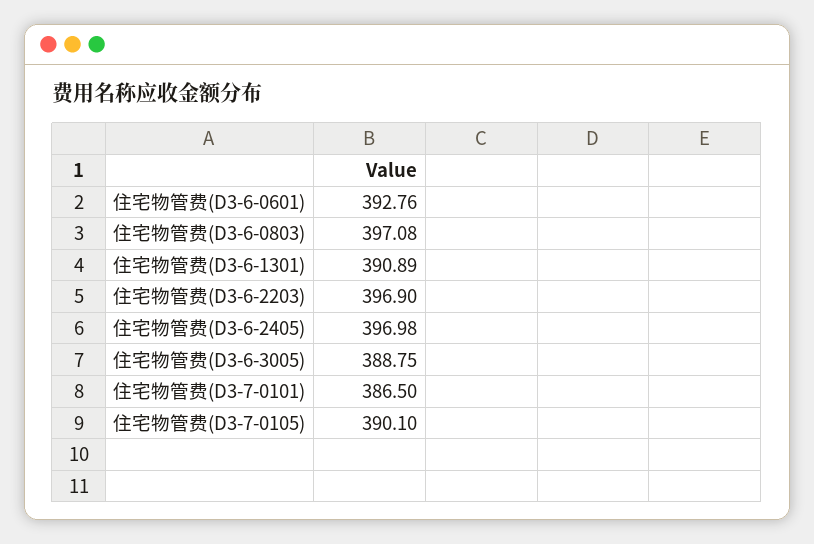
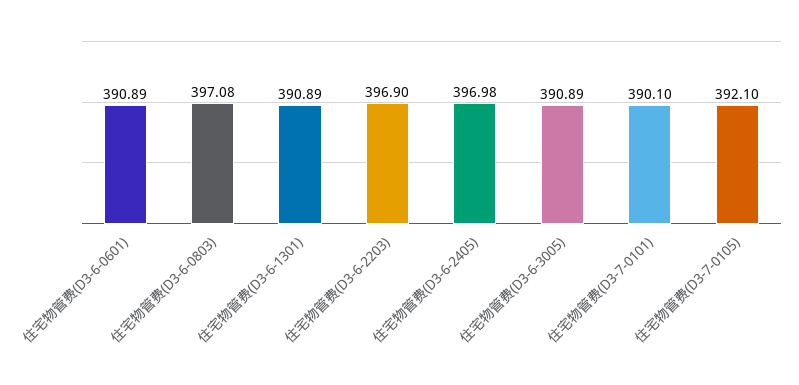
住宅物管费(D3-6-0601): 392.76 -> 390.89
住宅物管费(D3-6-3005): 388.75 -> 390.89
住宅物管费(D3-7-0101): 386.5 -> 390.1
住宅物管费(D3-7-0105): 390.1 -> 392.1

